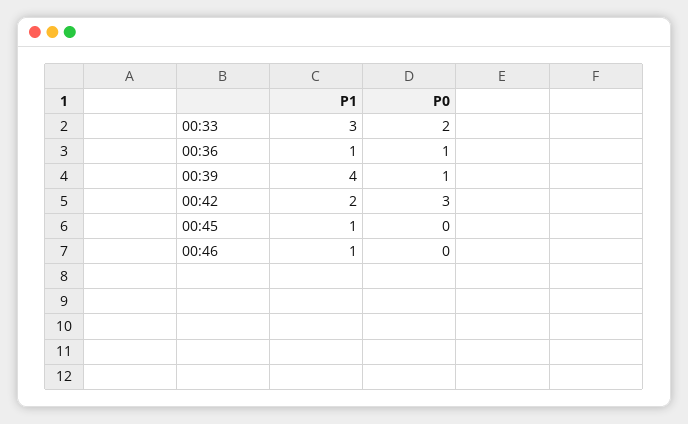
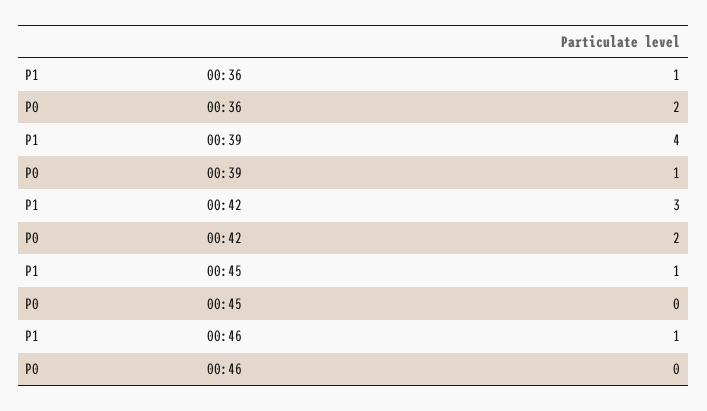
P1, 00:33: 3 -> none
P0, 00:33: 2 -> none
P0, 00:36: 1 -> 2
P1, 00:42: 2 -> 3
P0, 00:42: 3 -> 2

